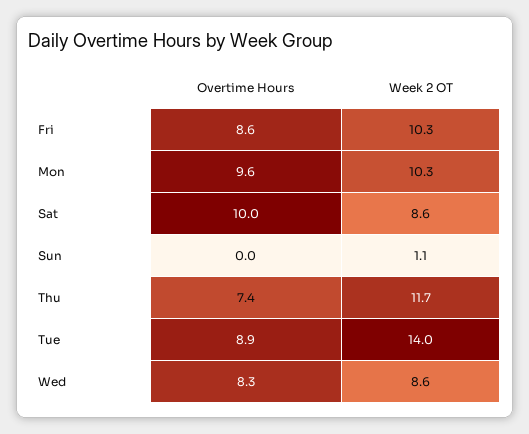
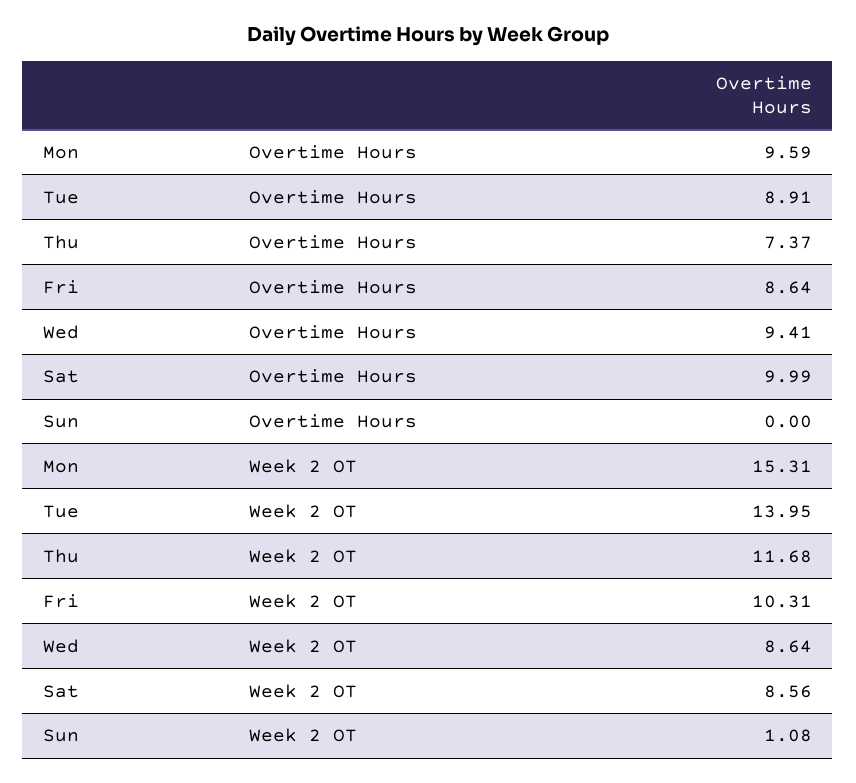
Week 2 OT, Mon: 10.3 -> 15.31
Overtime Hours, Wed: 8.3 -> 9.41

